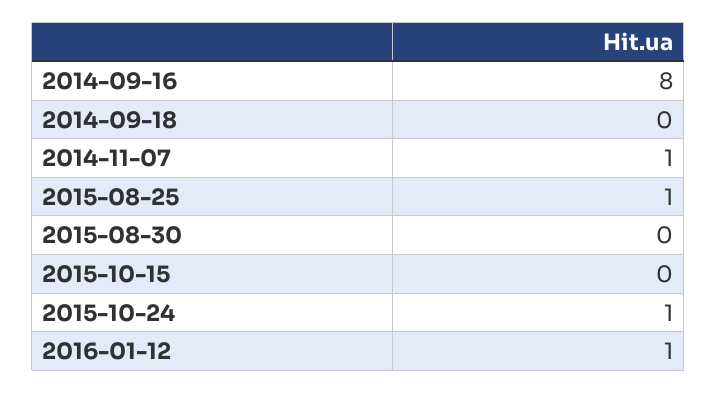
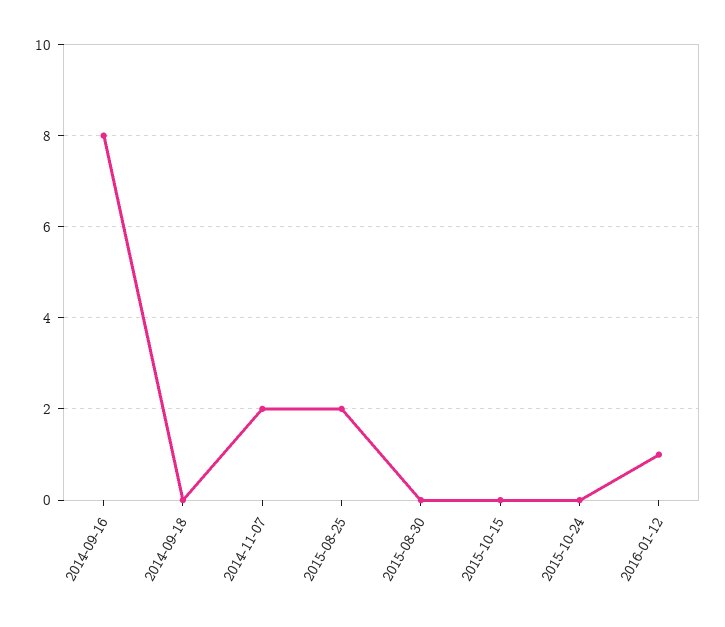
2014-11-07: 1 -> 2
2015-08-25: 1 -> 2
2015-10-24: 1 -> 0

